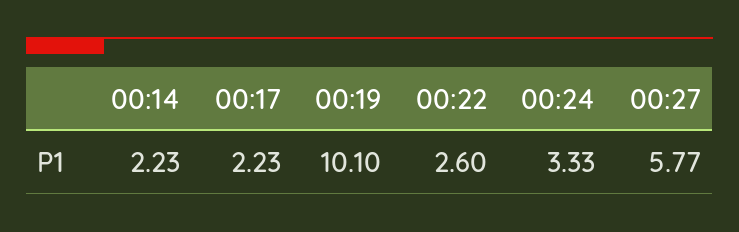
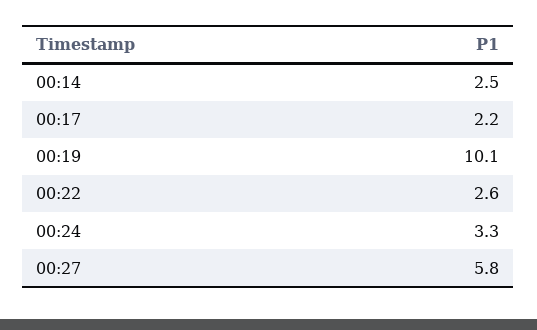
00:14: 2.23 -> 2.5

